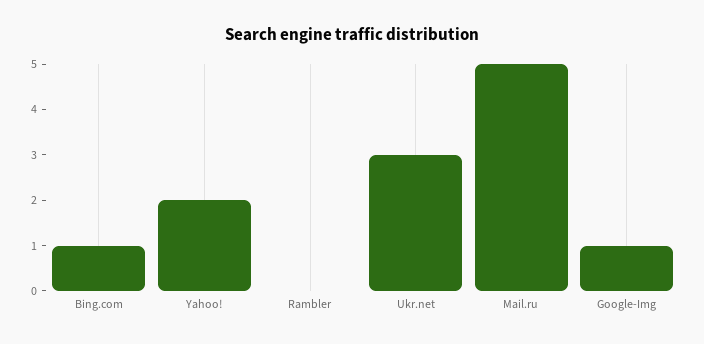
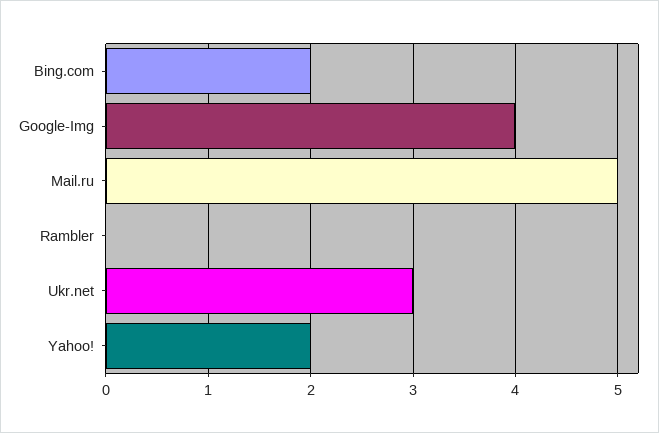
Bing.com: 1 -> 2
Google-Img: 1 -> 4

